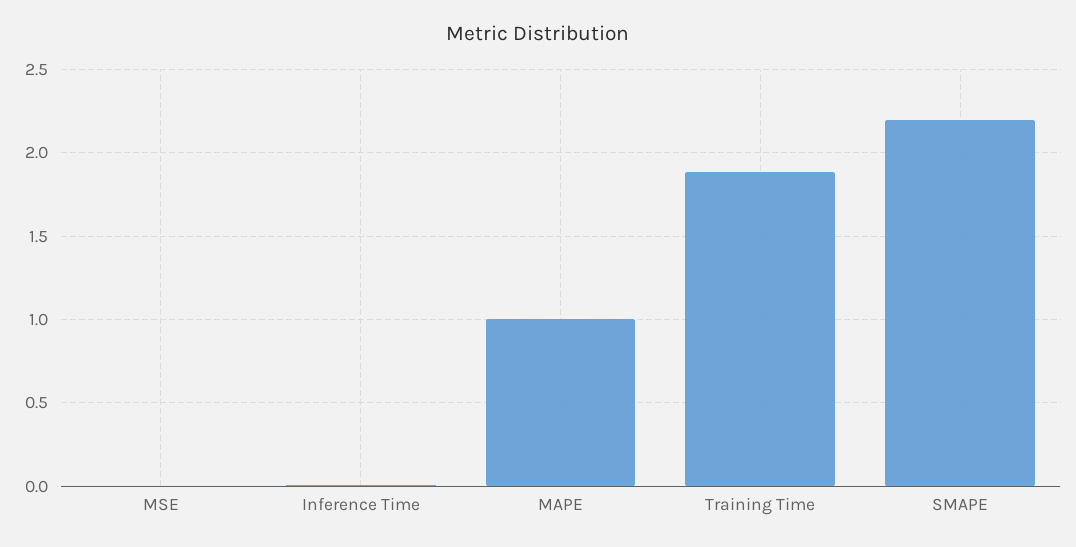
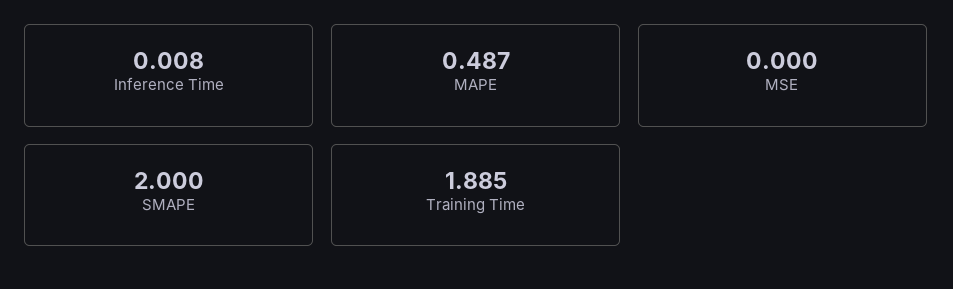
MAPE: 1 -> 0.487
SMAPE: 2.2 -> 2

